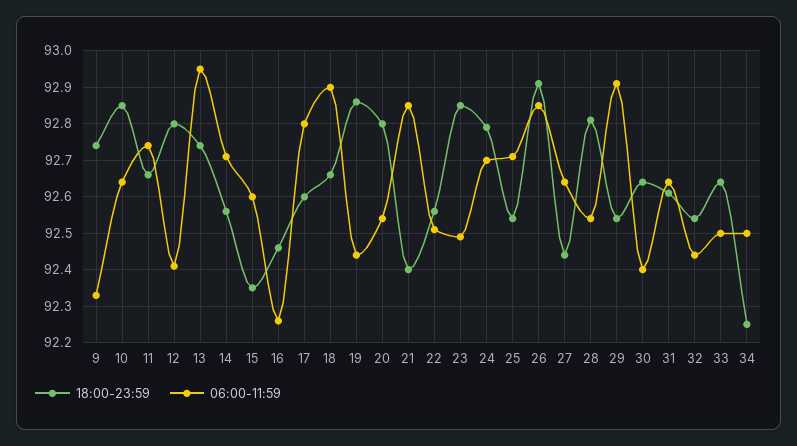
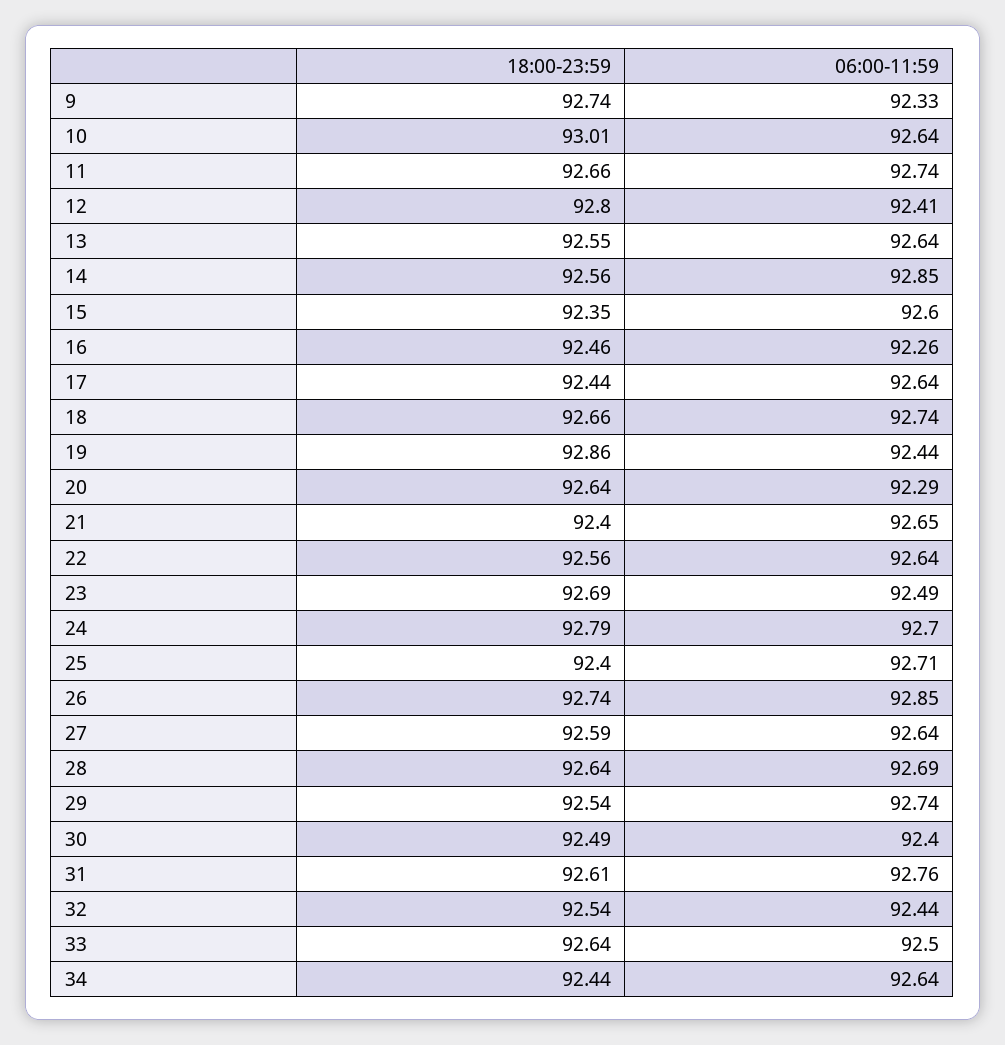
18:00-23:59, 10: 92.85 -> 93.01
18:00-23:59, 13: 92.75 -> 92.55
06:00-11:59, 13: 92.95 -> 92.64
06:00-11:59, 14: 92.7 -> 92.85
18:00-23:59, 17: 92.6 -> 92.44
06:00-11:59, 17: 92.8 -> 92.64
06:00-11:59, 18: 92.9 -> 92.74
18:00-23:59, 20: 92.8 -> 92.64
06:00-11:59, 20: 92.55 -> 92.29
06:00-11:59, 21: 92.85 -> 92.65
06:00-11:59, 22: 92.5 -> 92.64
18:00-23:59, 23: 92.85 -> 92.69
18:00-23:59, 25: 92.55 -> 92.4
18:00-23:59, 26: 92.9 -> 92.74
18:00-23:59, 27: 92.45 -> 92.59
18:00-23:59, 28: 92.8 -> 92.64
06:00-11:59, 28: 92.55 -> 92.69
06:00-11:59, 29: 92.9 -> 92.74
18:00-23:59, 30: 92.65 -> 92.49
06:00-11:59, 31: 92.65 -> 92.76
18:00-23:59, 34: 92.25 -> 92.44
06:00-11:59, 34: 92.5 -> 92.64

